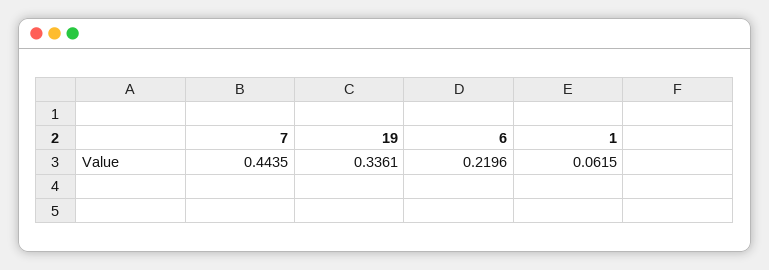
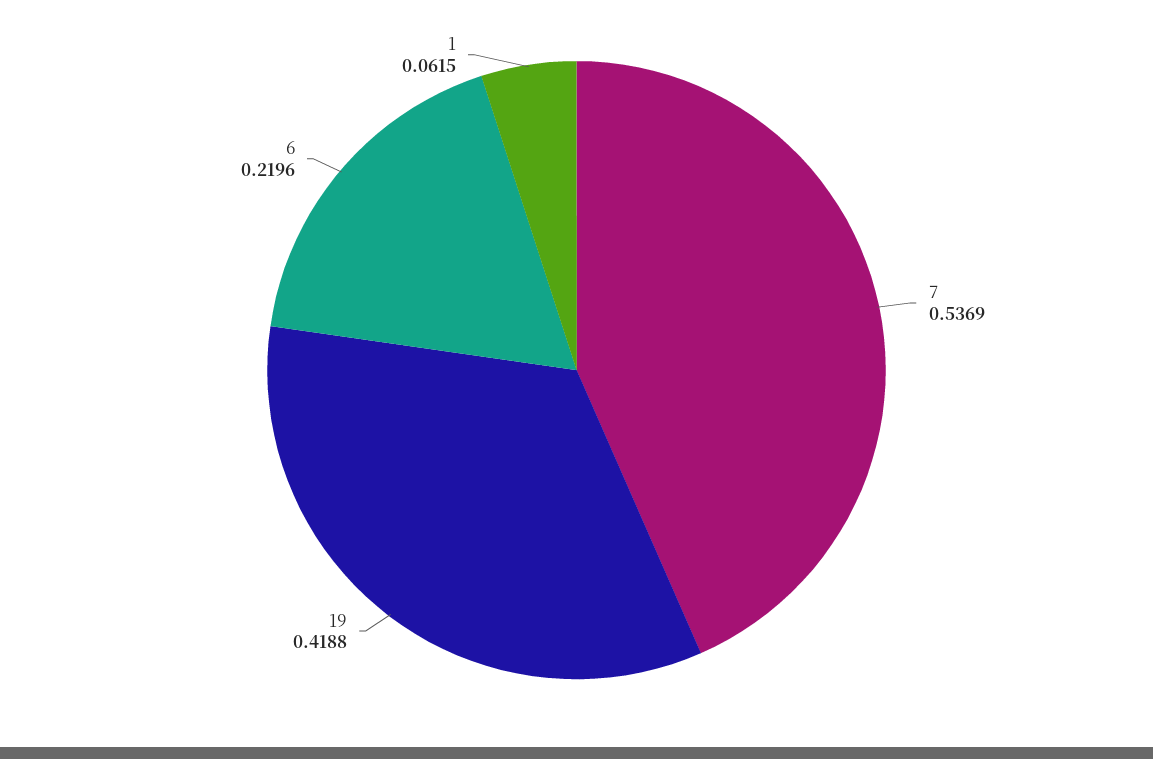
7: 0.4435 -> 0.5369
19: 0.3361 -> 0.4188

